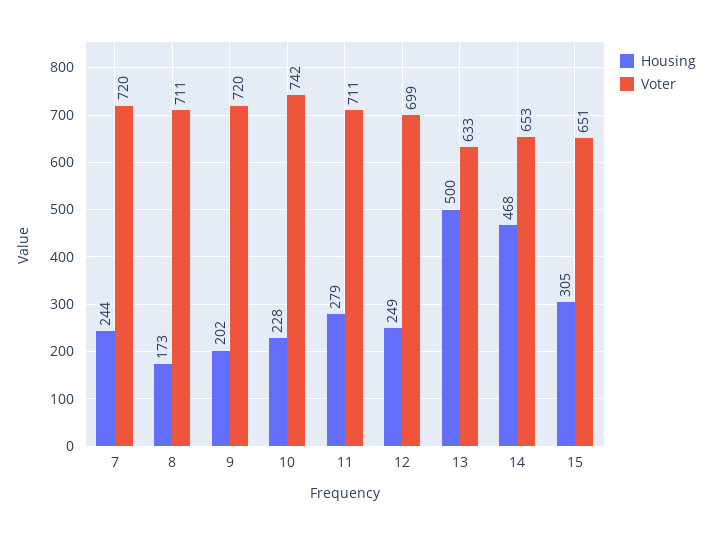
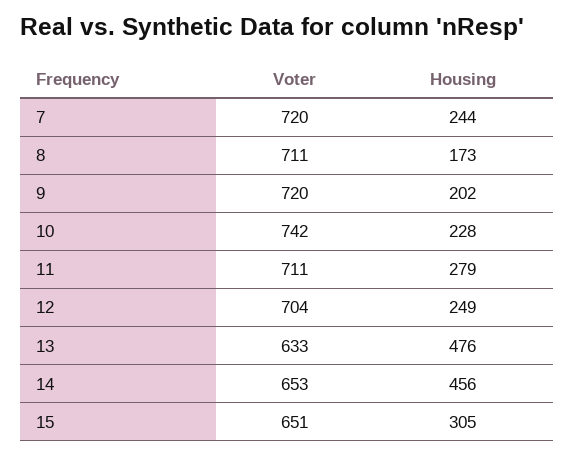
Voter, 12: 699 -> 704
Housing, 13: 500 -> 476
Housing, 14: 468 -> 456

